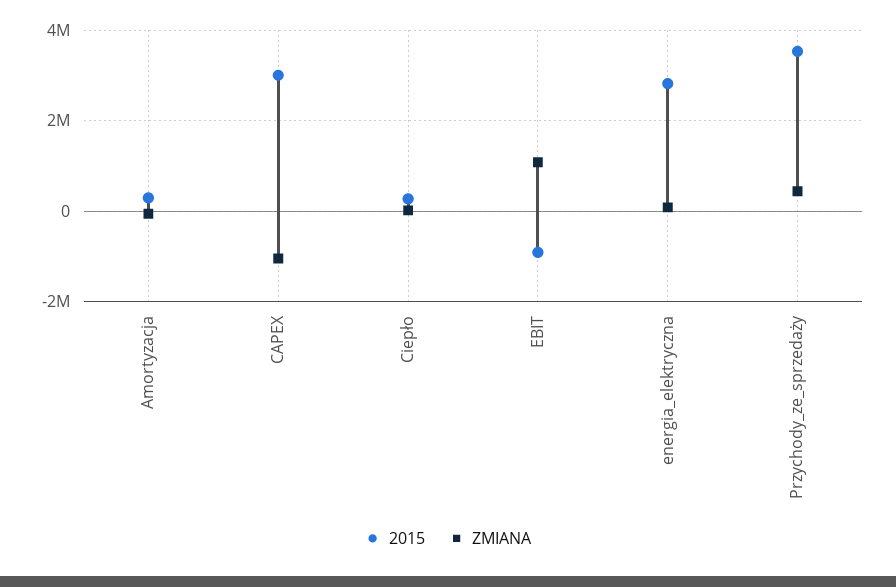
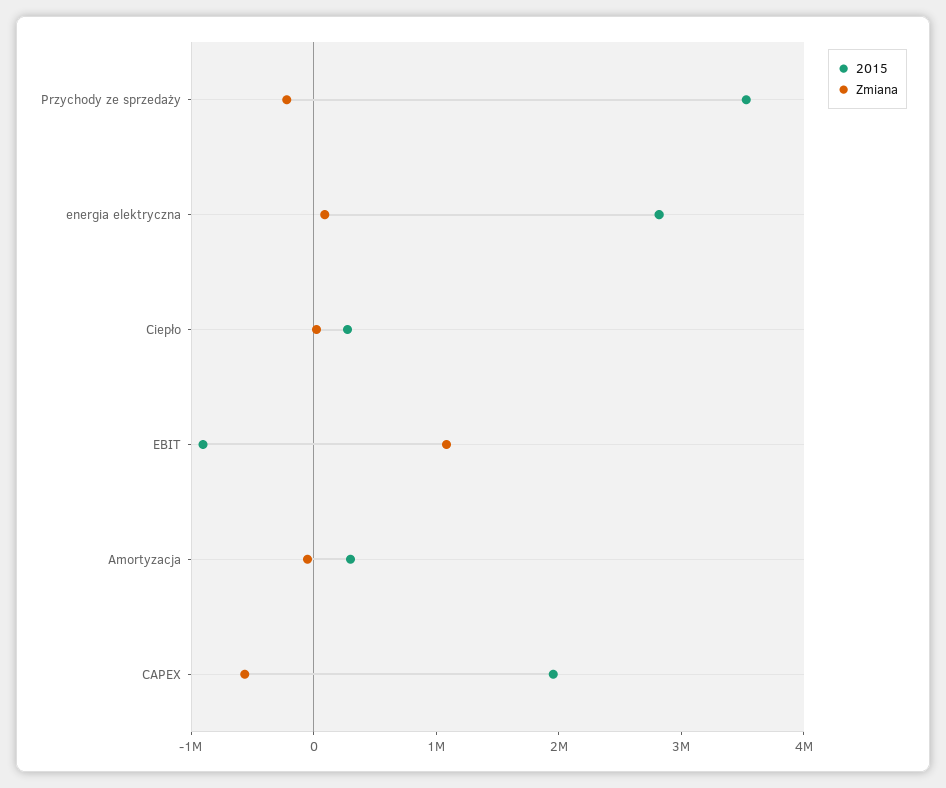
2015, CAPEX: 3000000 -> 2000000
ZMIANA, CAPEX: -1000000 -> -600000
ZMIANA, Przychody_ze_sprzedaży: 400000 -> -200000

